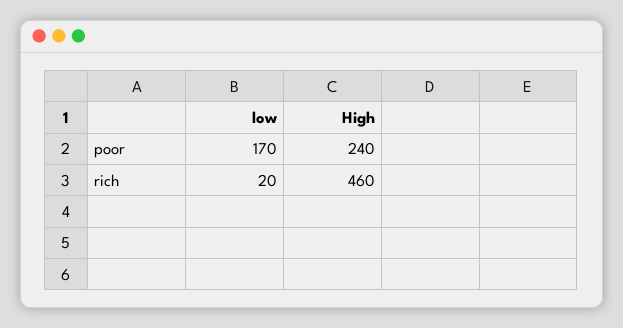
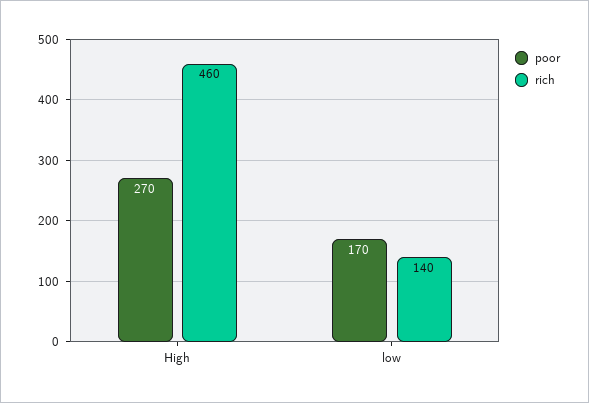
poor, High: 240 -> 270
rich, low: 20 -> 140

